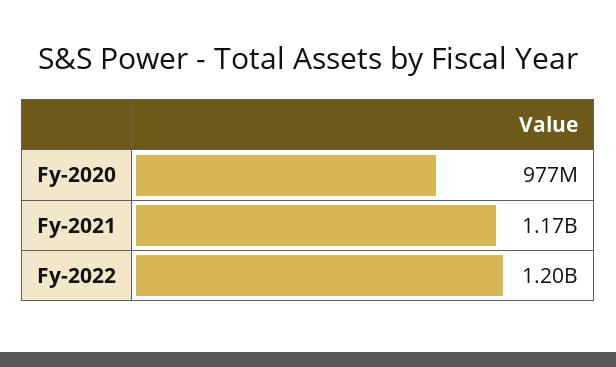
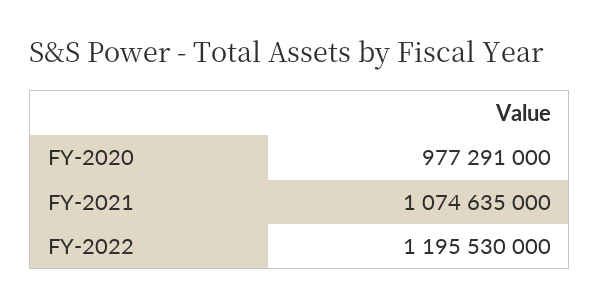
Fy-2021: 1170000000 -> 1074635000

